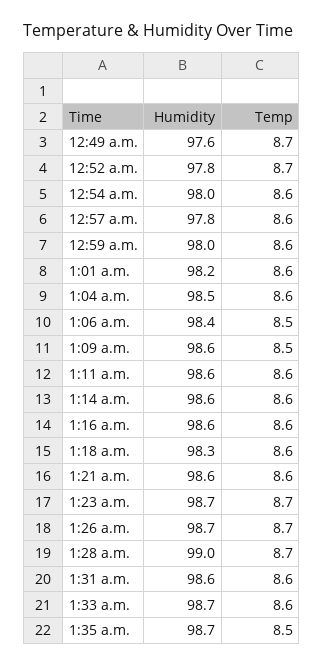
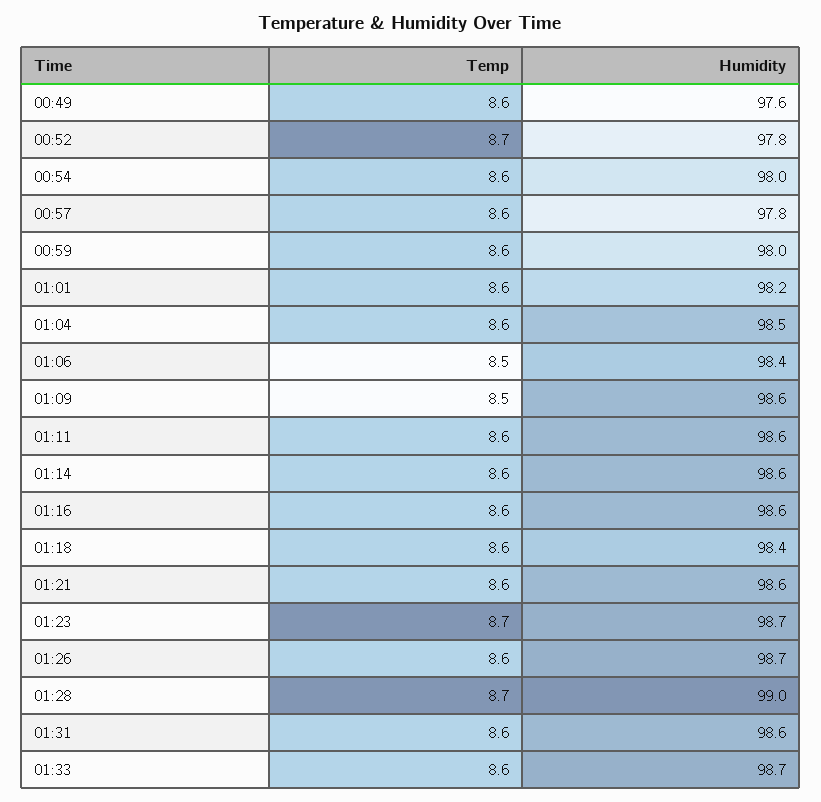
Temp, 12:49 a.m.: 8.7 -> 8.6
Humidity, 1:18 a.m.: 98.3 -> 98.4
Temp, 1:26 a.m.: 8.7 -> 8.6
Humidity, 1:35 a.m.: 98.7 -> none
Temp, 1:35 a.m.: 8.5 -> none

